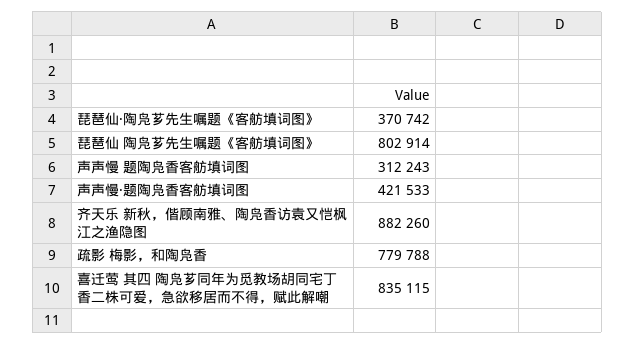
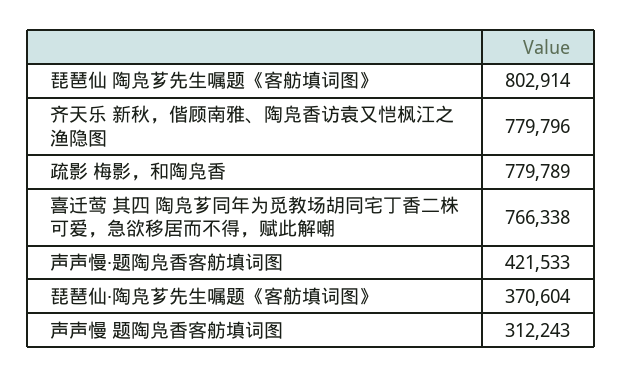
琵琶仙·陶凫芗先生嘱题《客舫填词图》: 370742 -> 370604
齐天乐 新秋，偕顾南雅、陶凫香访袁又恺枫江之渔隐图: 882260 -> 779796
疏影 梅影，和陶凫香: 779788 -> 779789
喜迁莺 其四 陶凫芗同年为觅教场胡同宅丁香二株可爱，急欲移居而不得，赋此解嘲: 835115 -> 766338

